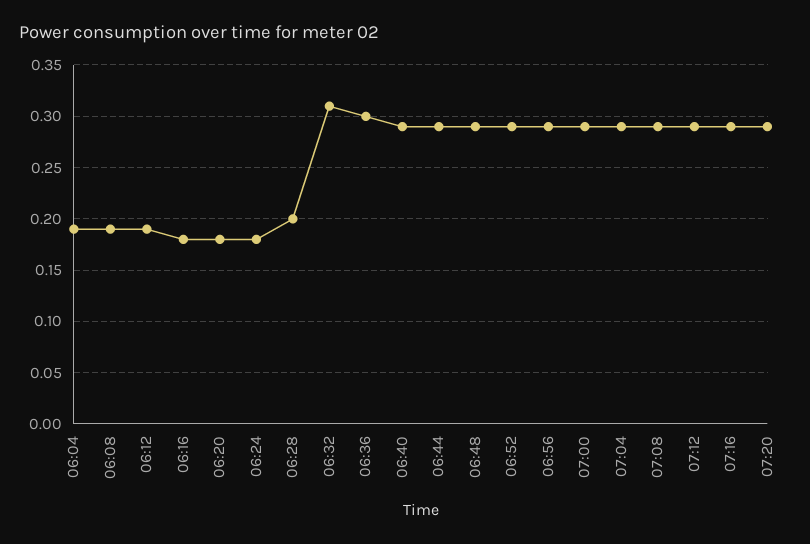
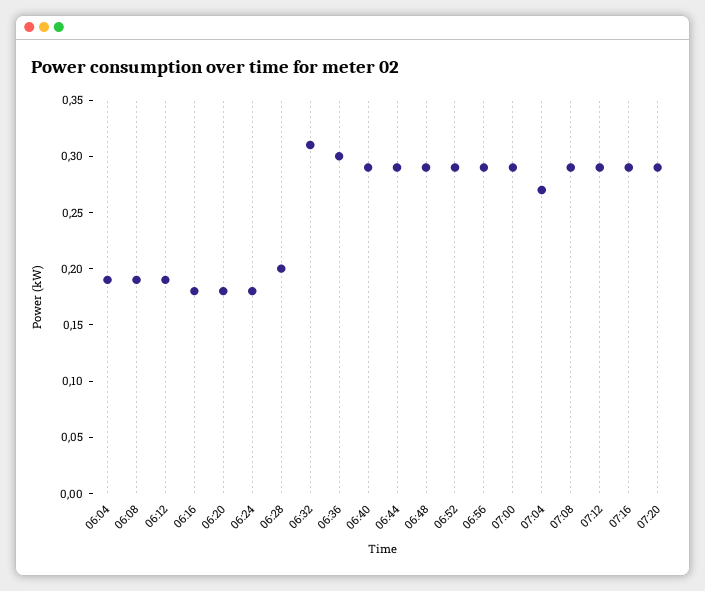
07:04: 0.29 -> 0.27

